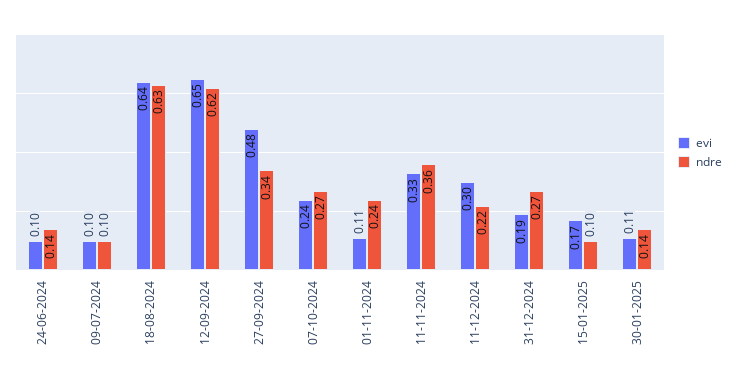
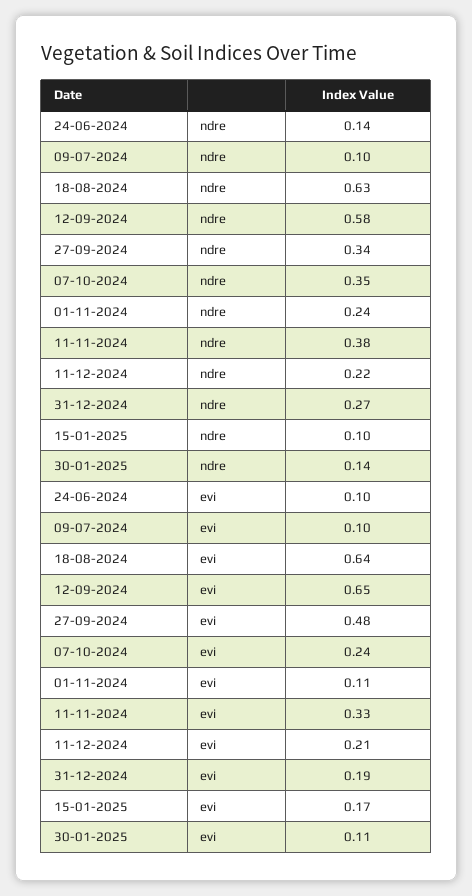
ndre, 12-09-2024: 0.62 -> 0.58
ndre, 07-10-2024: 0.27 -> 0.35
ndre, 11-11-2024: 0.36 -> 0.38
evi, 11-12-2024: 0.3 -> 0.21

